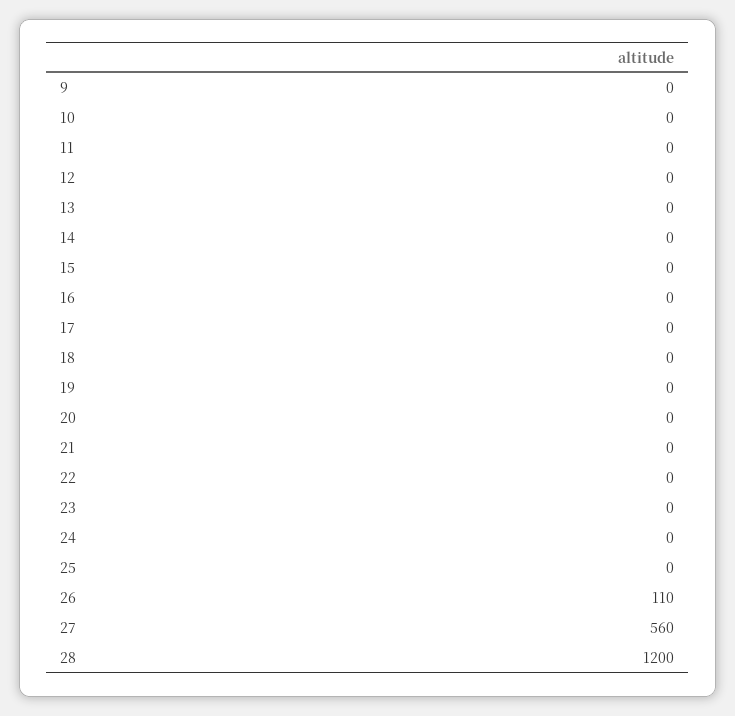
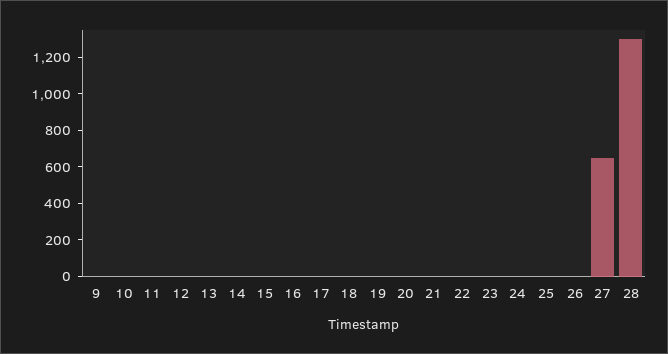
26: 110 -> 0
27: 560 -> 650
28: 1200 -> 1300

